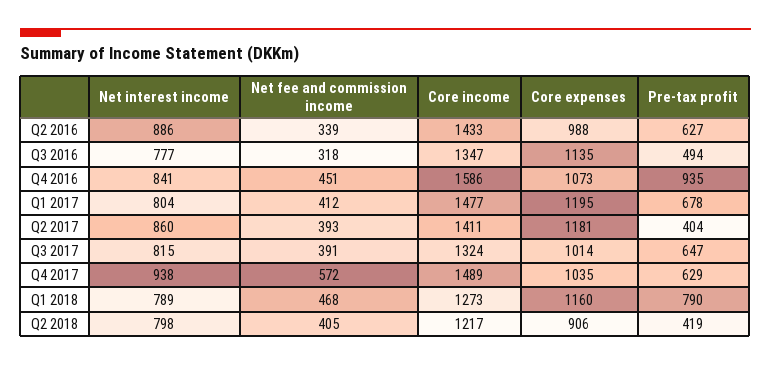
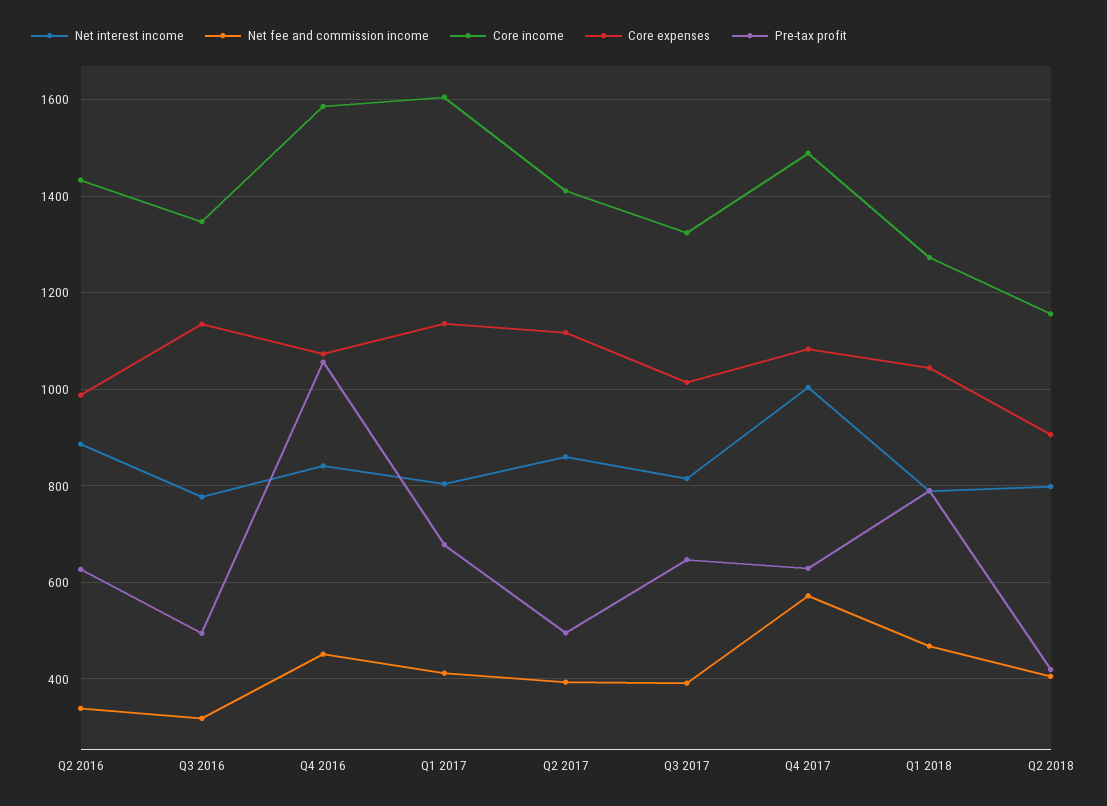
Pre-tax profit, Q4 2016: 935 -> 1060
Core income, Q1 2017: 1477 -> 1600
Core expenses, Q1 2017: 1195 -> 1140
Core expenses, Q2 2017: 1181 -> 1120
Pre-tax profit, Q2 2017: 404 -> 500
Net interest income, Q4 2017: 938 -> 1000
Core expenses, Q4 2017: 1035 -> 1080
Core expenses, Q1 2018: 1160 -> 1040
Core income, Q2 2018: 1217 -> 1160

